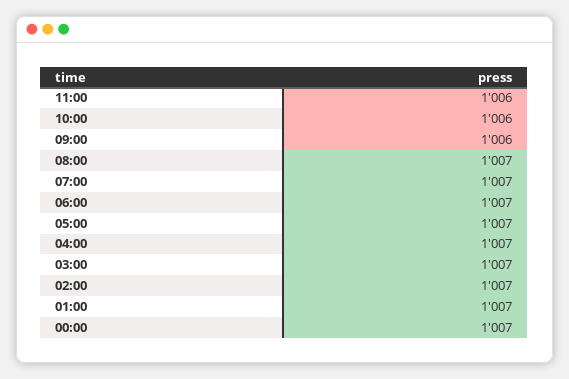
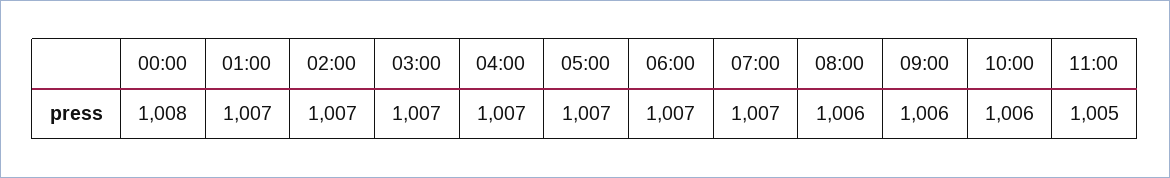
11:00: 1006 -> 1005
08:00: 1007 -> 1006
00:00: 1007 -> 1008

